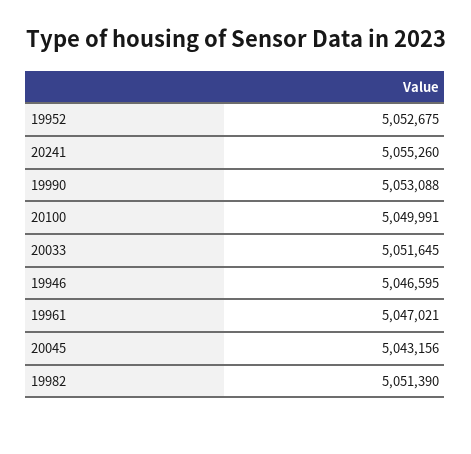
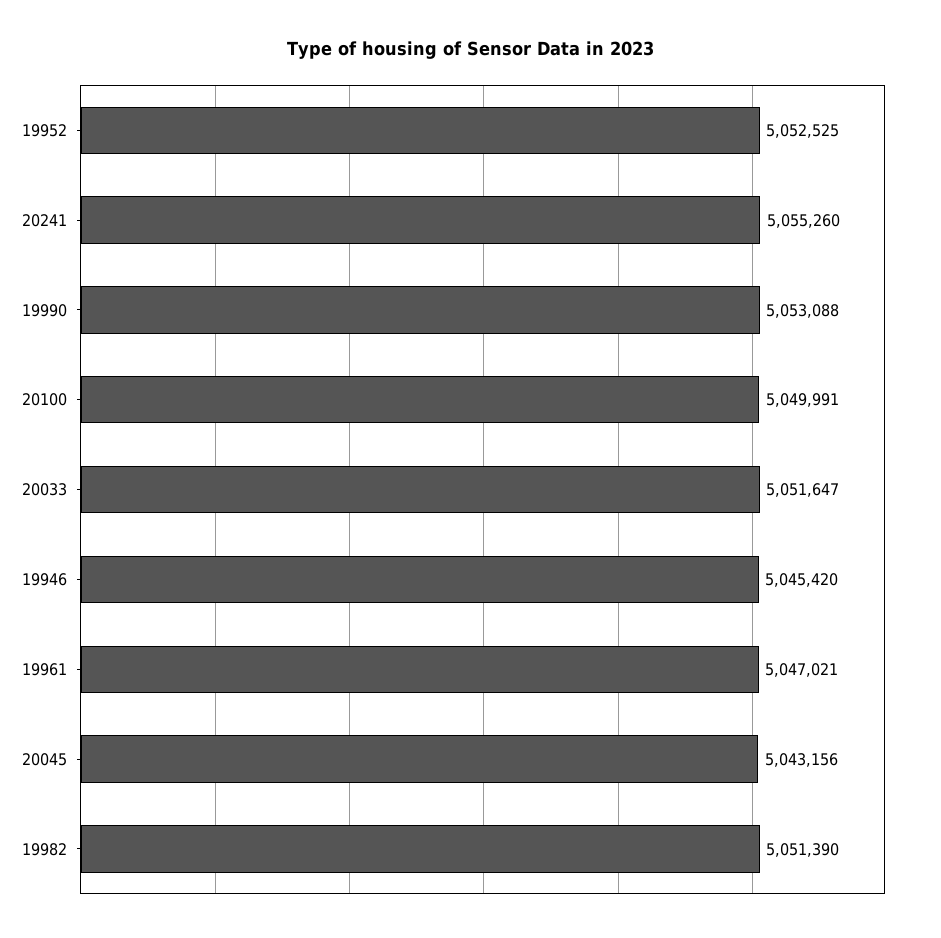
19952: 5052675 -> 5052525
20033: 5051645 -> 5051647
19946: 5046595 -> 5045420

